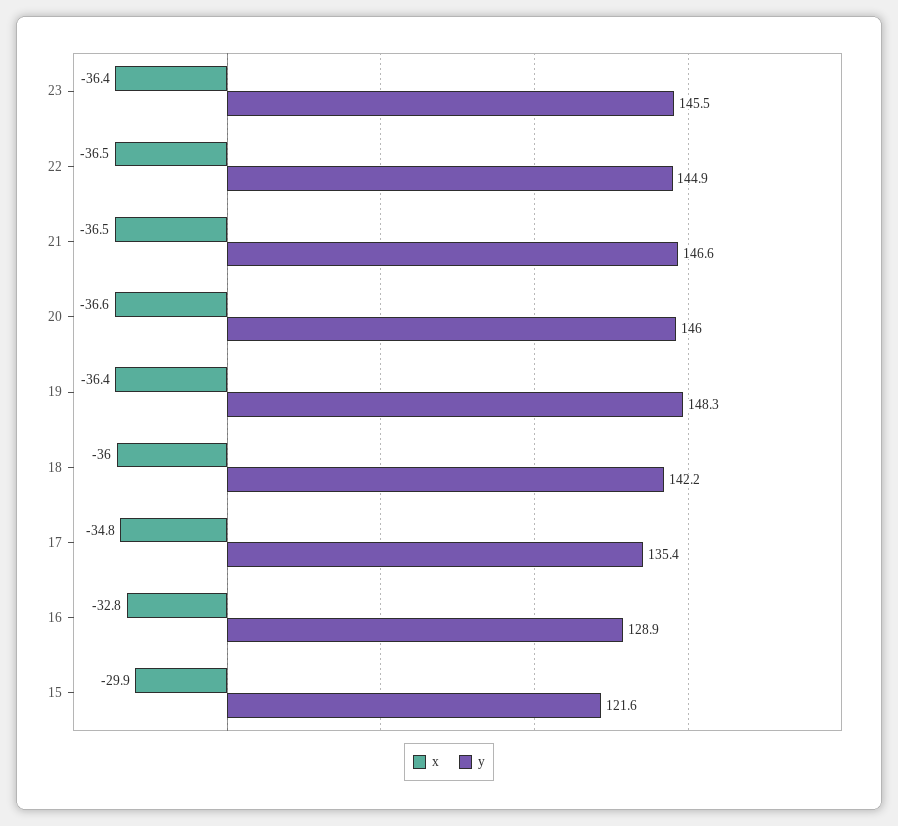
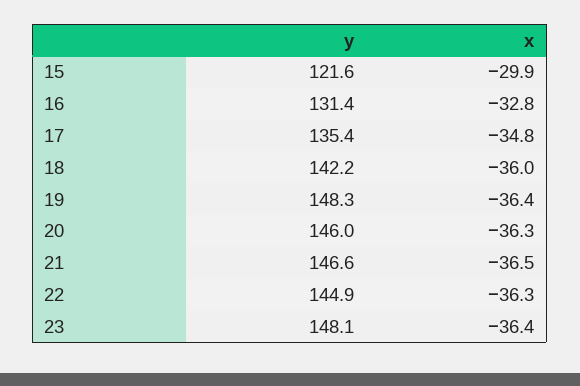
y, 23: 145.5 -> 148.1
x, 22: -36.5 -> -36.3
x, 20: -36.6 -> -36.3
y, 16: 128.9 -> 131.4

